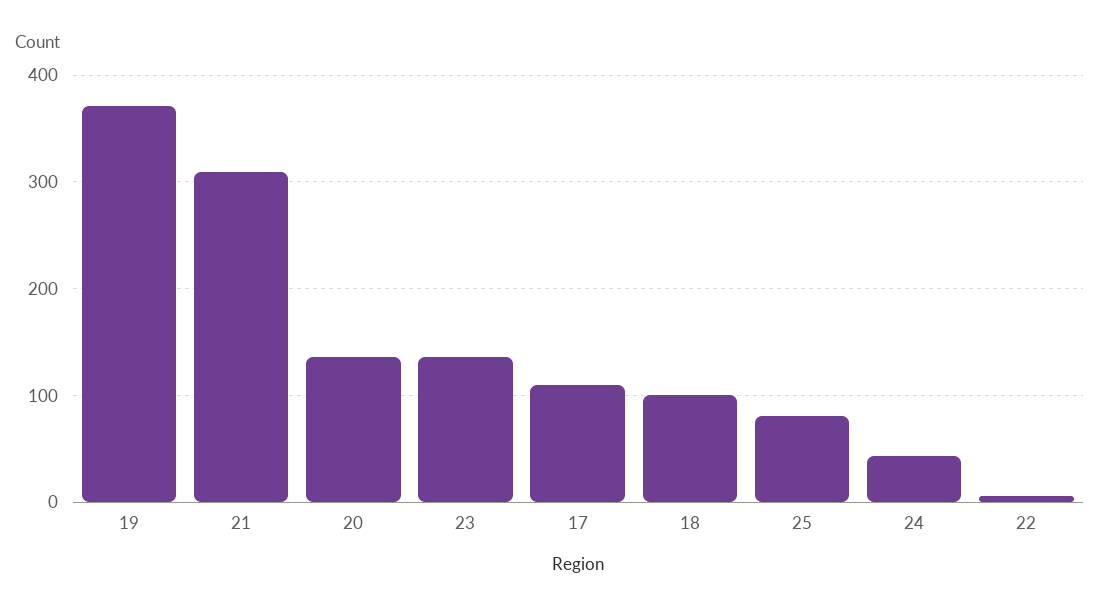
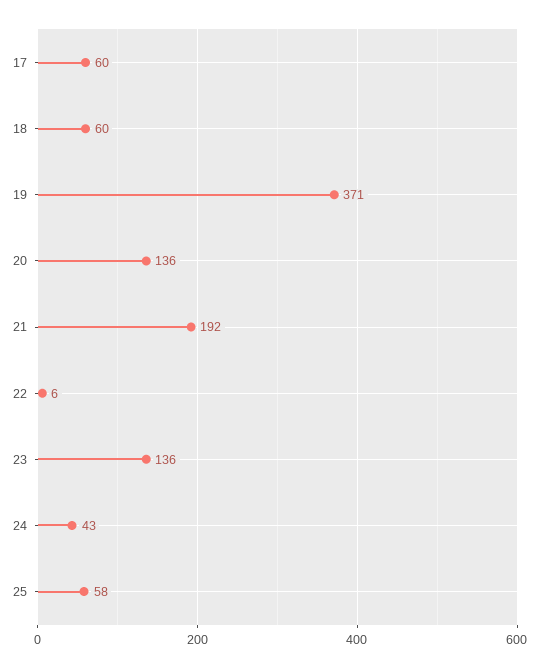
21: 310 -> 192
17: 110 -> 60
18: 100 -> 60
25: 80 -> 58

